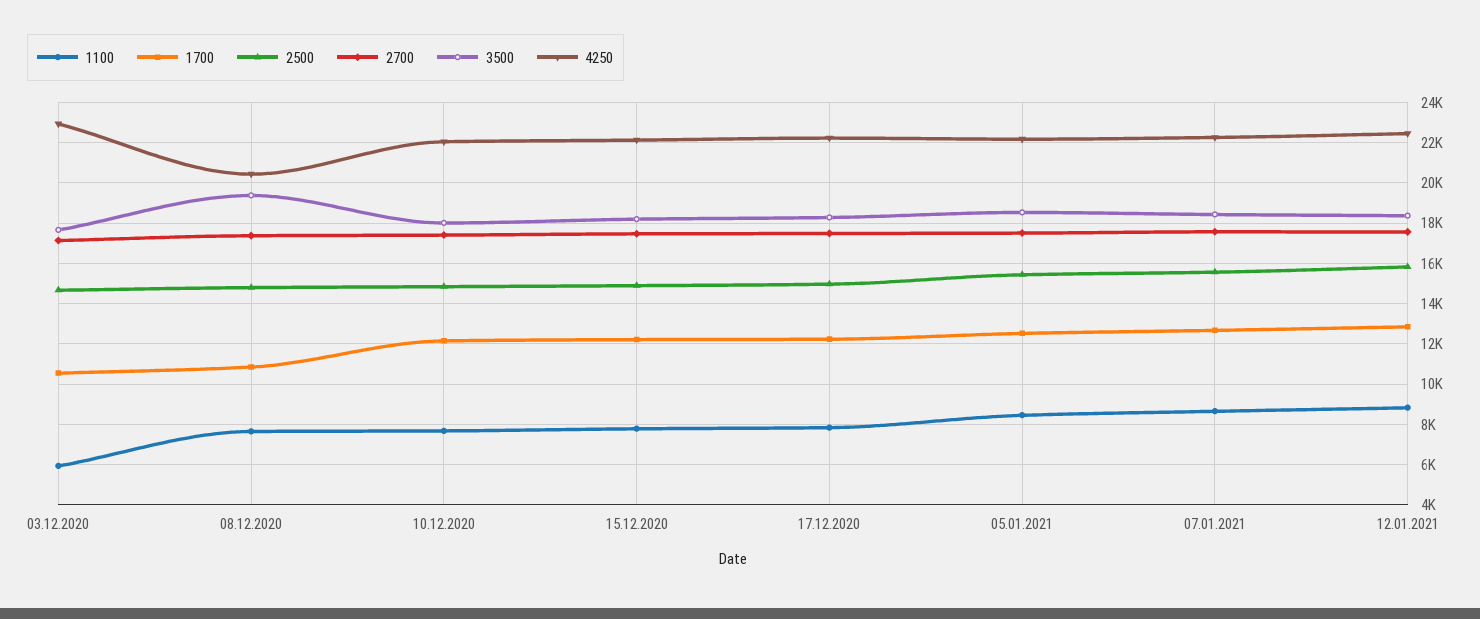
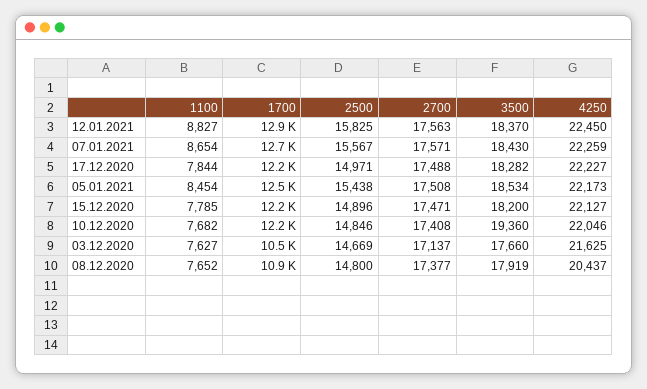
1100, 03.12.2020: 6000 -> 7627
4250, 03.12.2020: 23000 -> 21625
3500, 08.12.2020: 19500 -> 17919
3500, 10.12.2020: 18000 -> 19360

